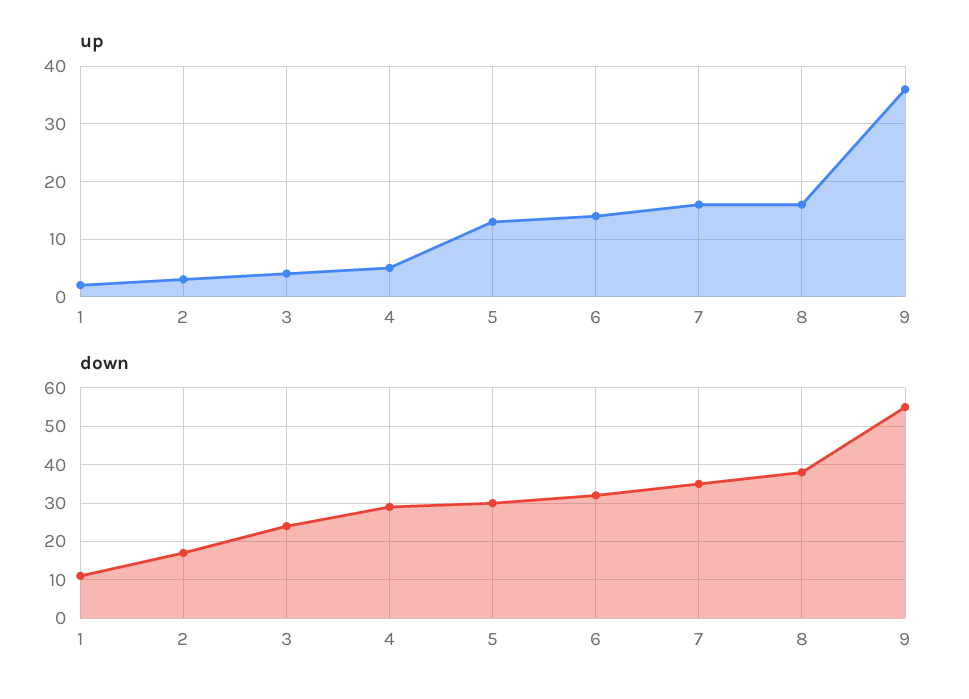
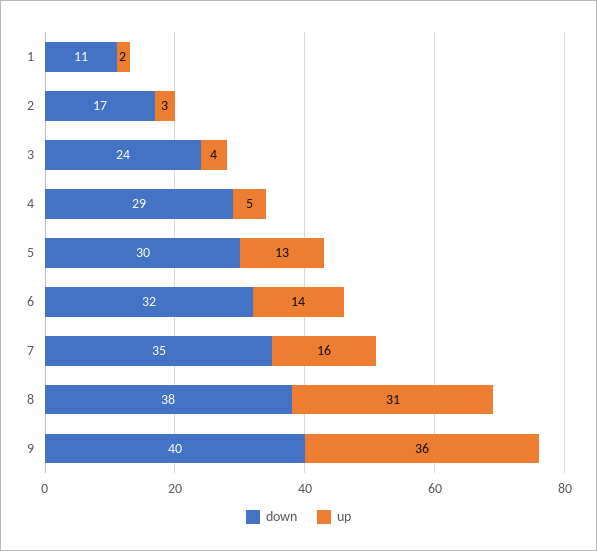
up, 8: 15 -> 31
down, 9: 55 -> 40

